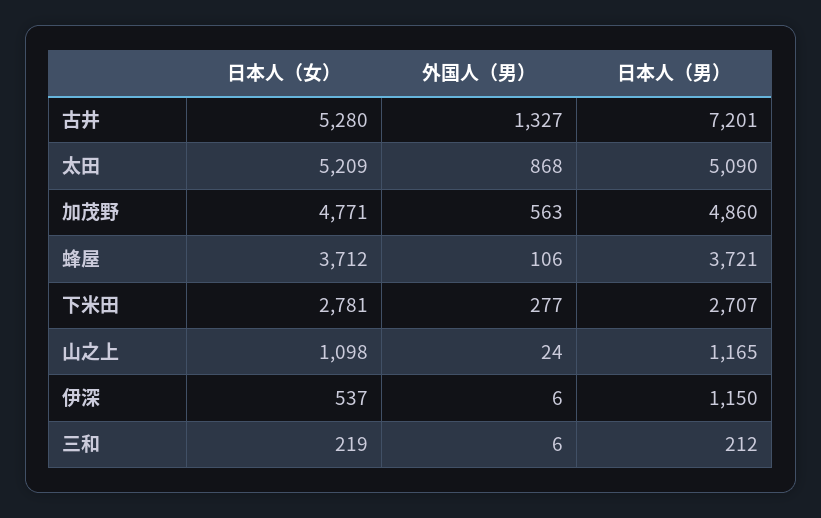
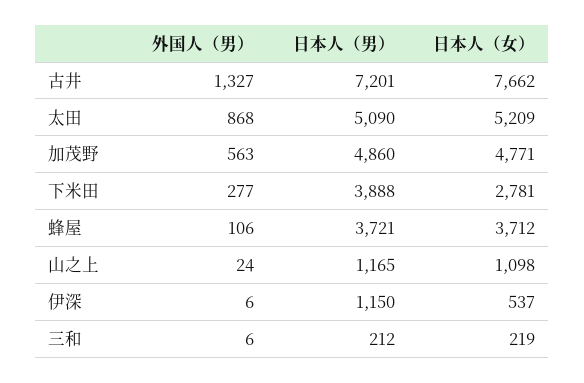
日本人（女）, 古井: 5280 -> 7662
日本人（男）, 下米田: 2707 -> 3888

